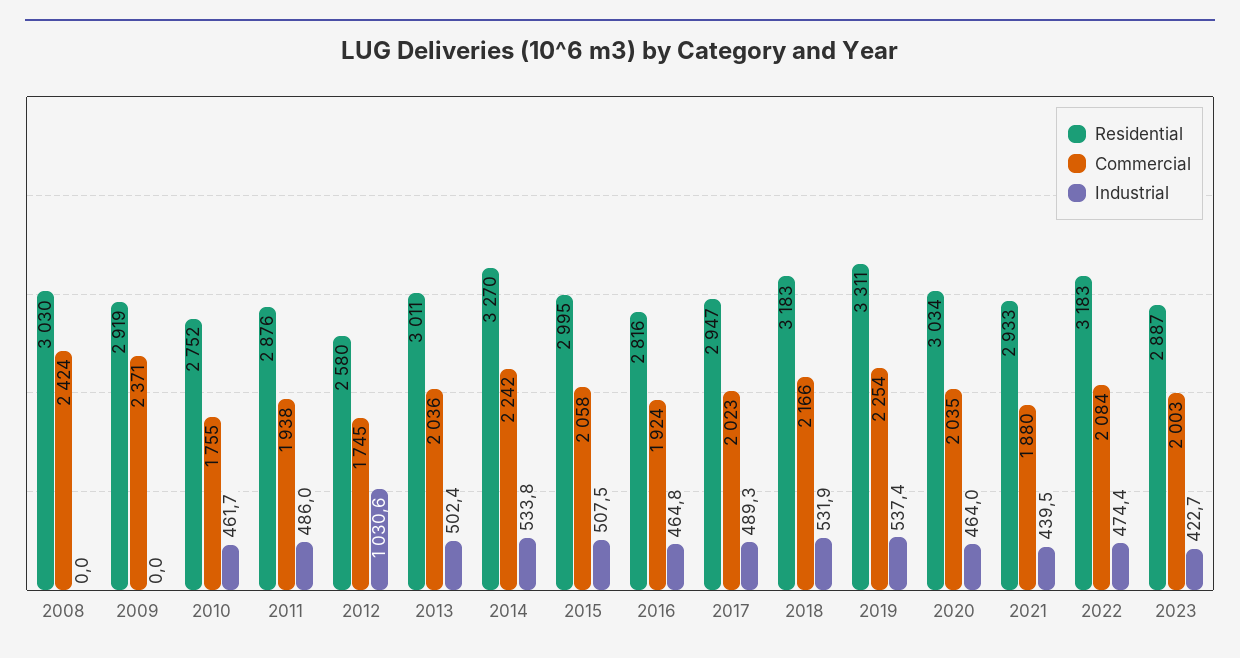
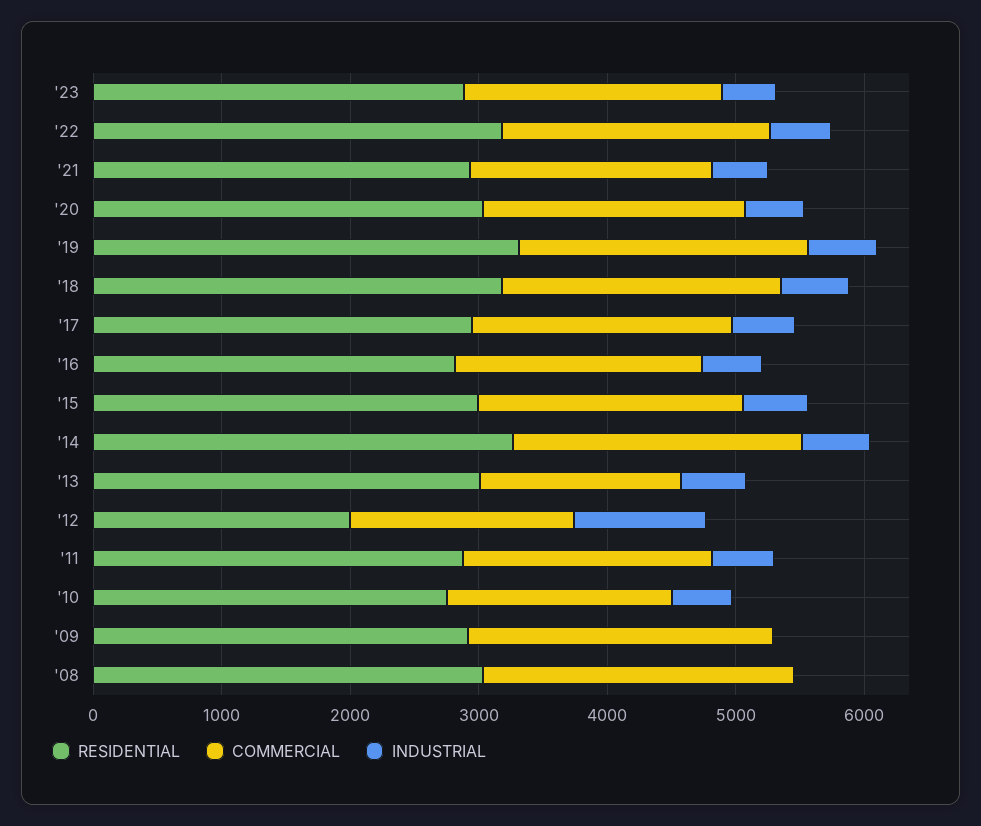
Residential, 2012: 2580 -> 2000
Commercial, 2013: 2036 -> 1600

